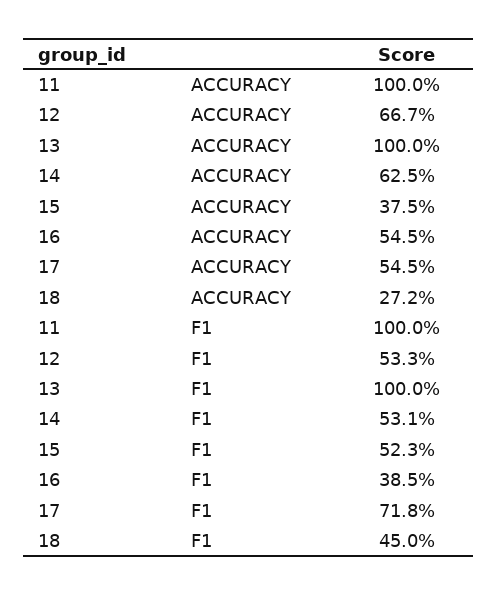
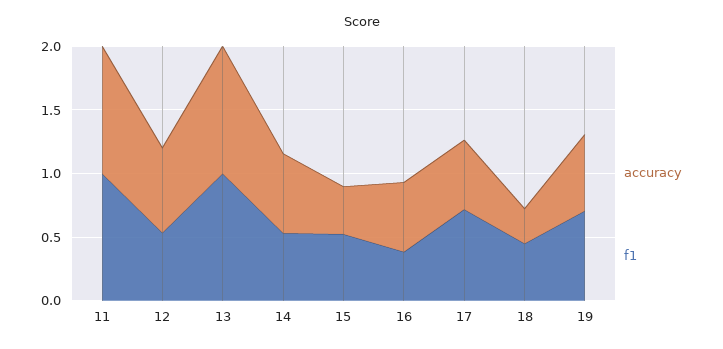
ACCURACY, 19: none -> 0.6
F1, 19: none -> 0.7

